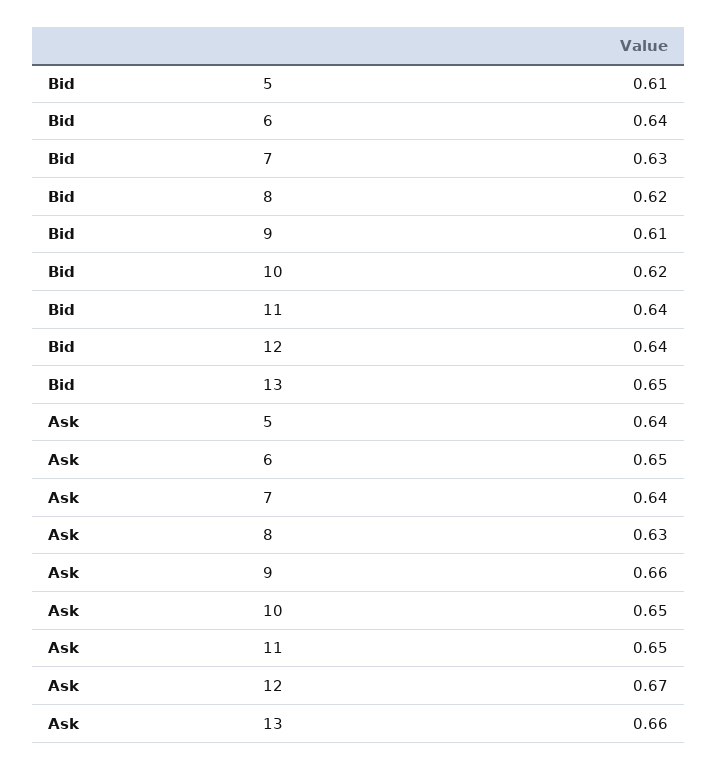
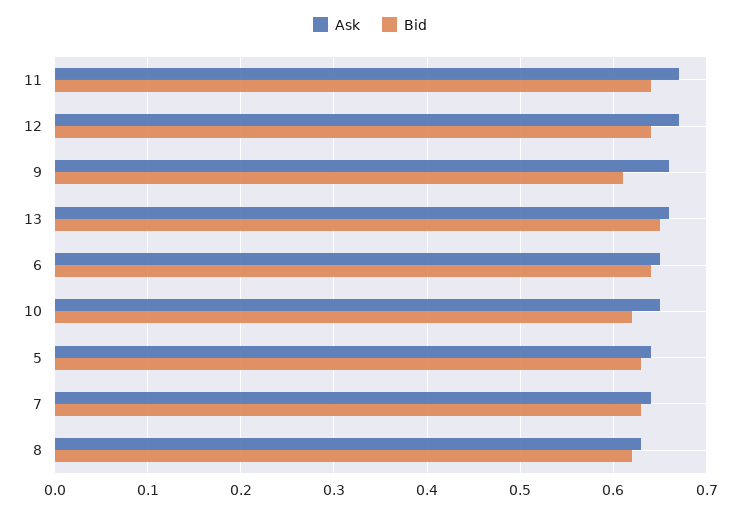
Bid, 5: 0.61 -> 0.63
Ask, 11: 0.65 -> 0.67

